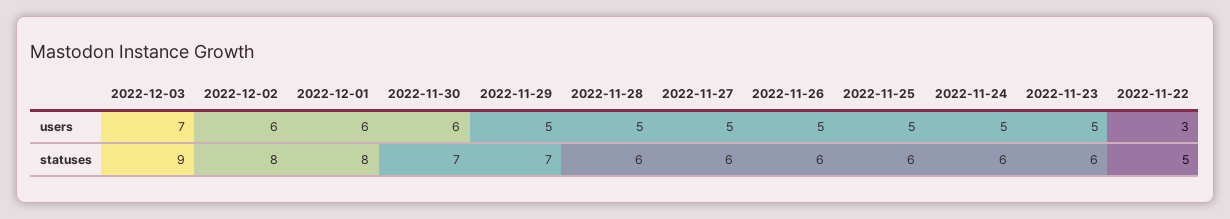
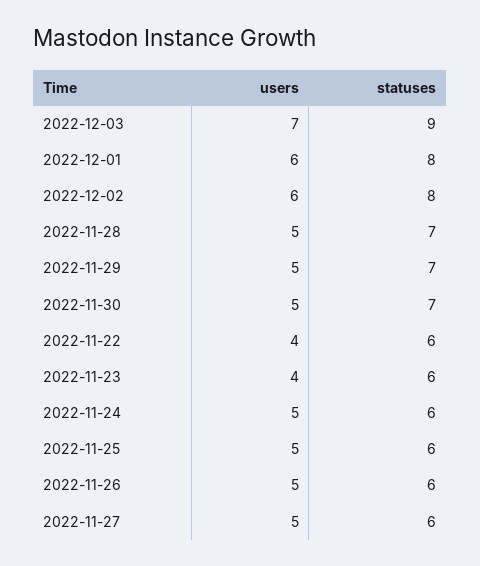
2022-11-30, users: 6 -> 5
2022-11-23, users: 5 -> 4
2022-11-22, users: 3 -> 4
2022-11-28, statuses: 6 -> 7
2022-11-22, statuses: 5 -> 6

